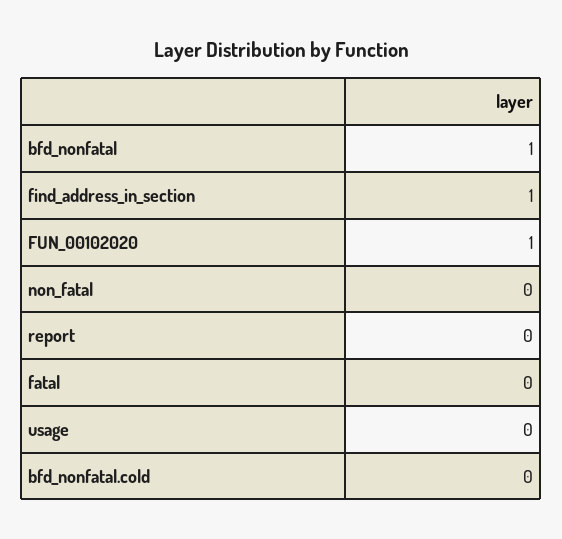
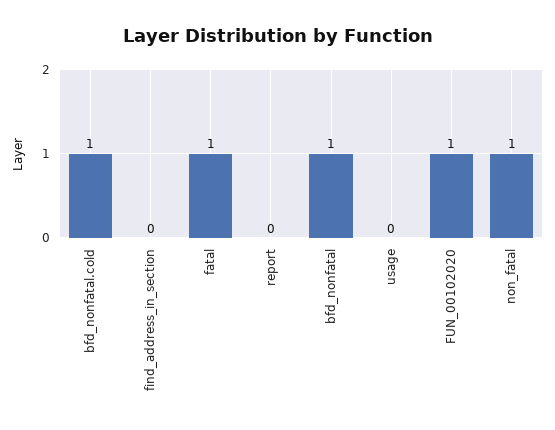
find_address_in_section: 1 -> 0
non_fatal: 0 -> 1
fatal: 0 -> 1
bfd_nonfatal.cold: 0 -> 1

